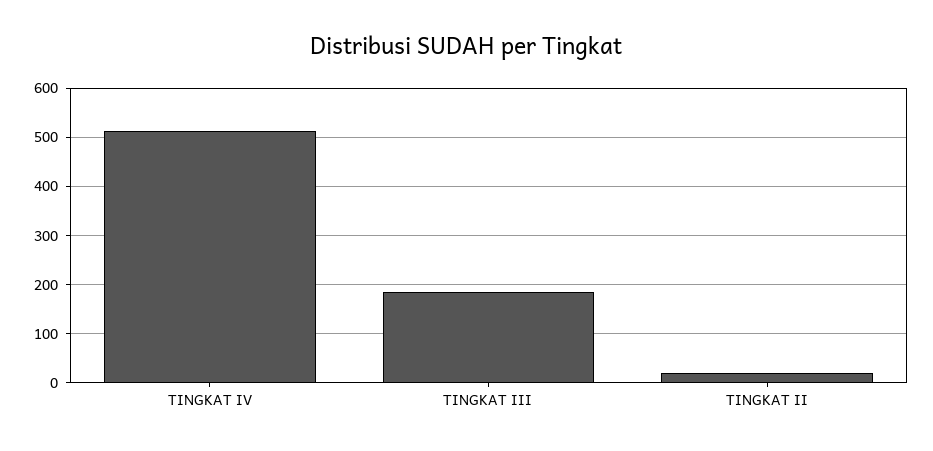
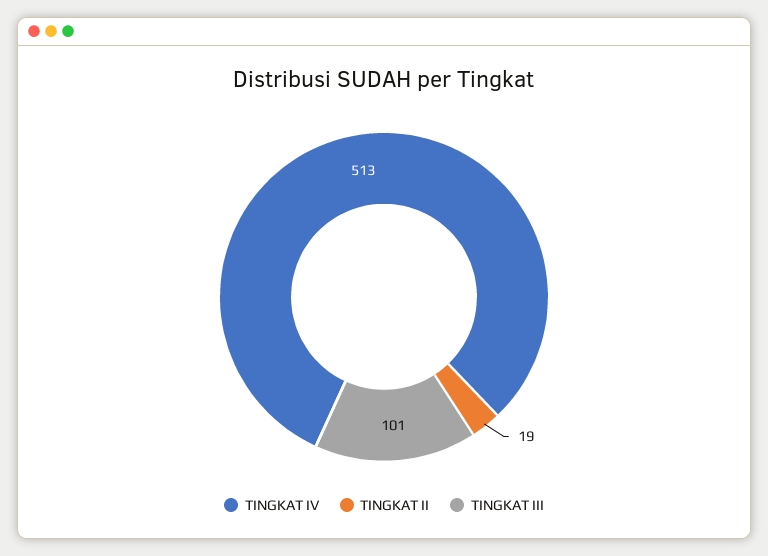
TINGKAT III: 180 -> 101

